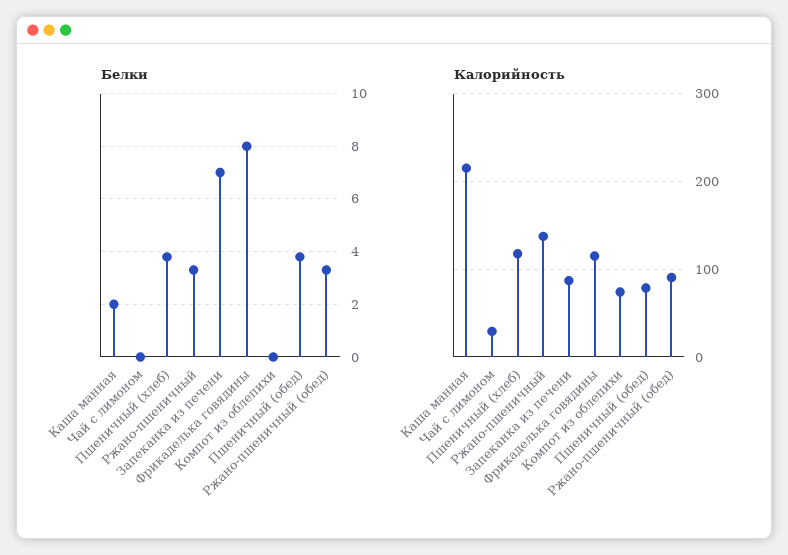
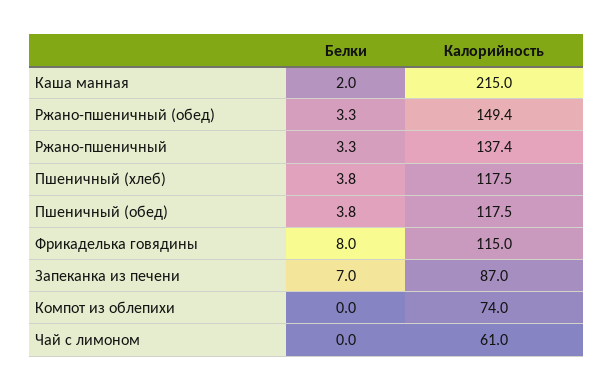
Калорийность, Чай с лимоном: 30 -> 61
Калорийность, Пшеничный (обед): 80 -> 117.5
Калорийность, Ржано-пшеничный (обед): 90 -> 149.4

